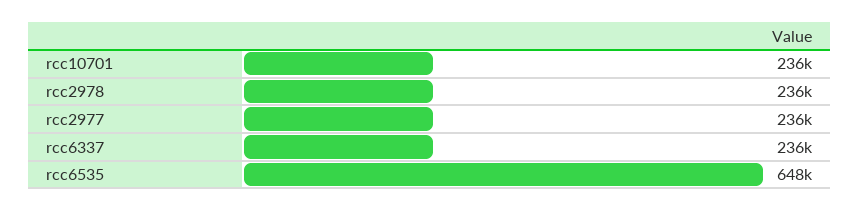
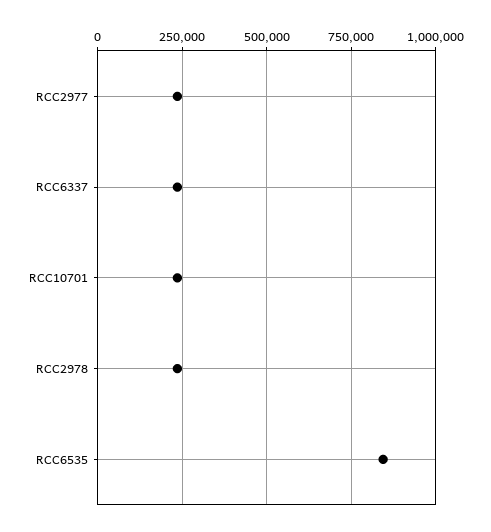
rcc6535: 648000 -> 850000

